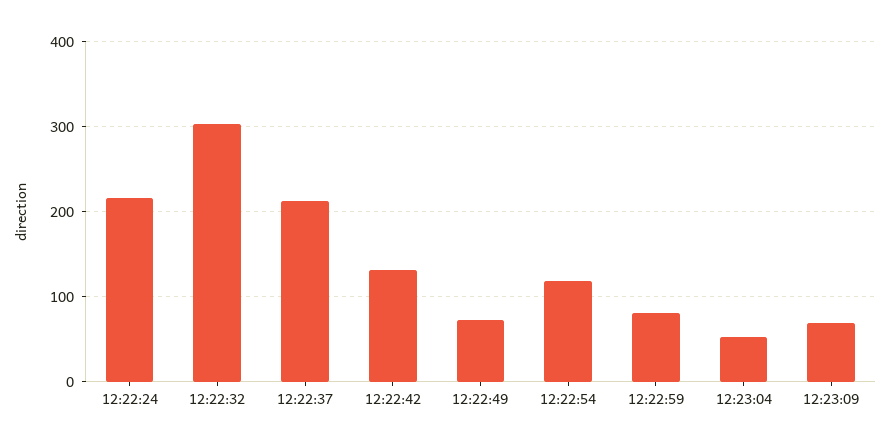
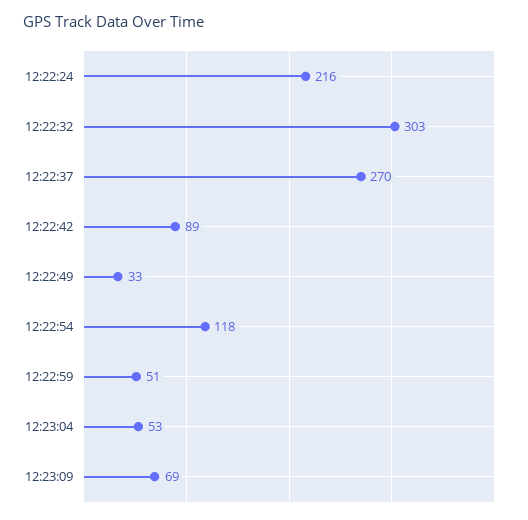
12:22:37: 210 -> 270
12:22:42: 130 -> 89
12:22:49: 70 -> 33
12:22:59: 80 -> 51

